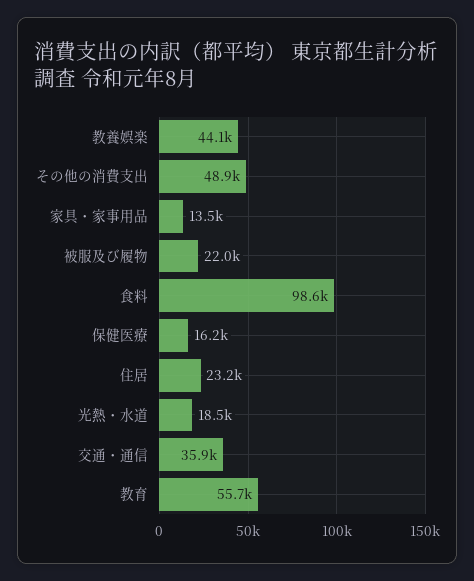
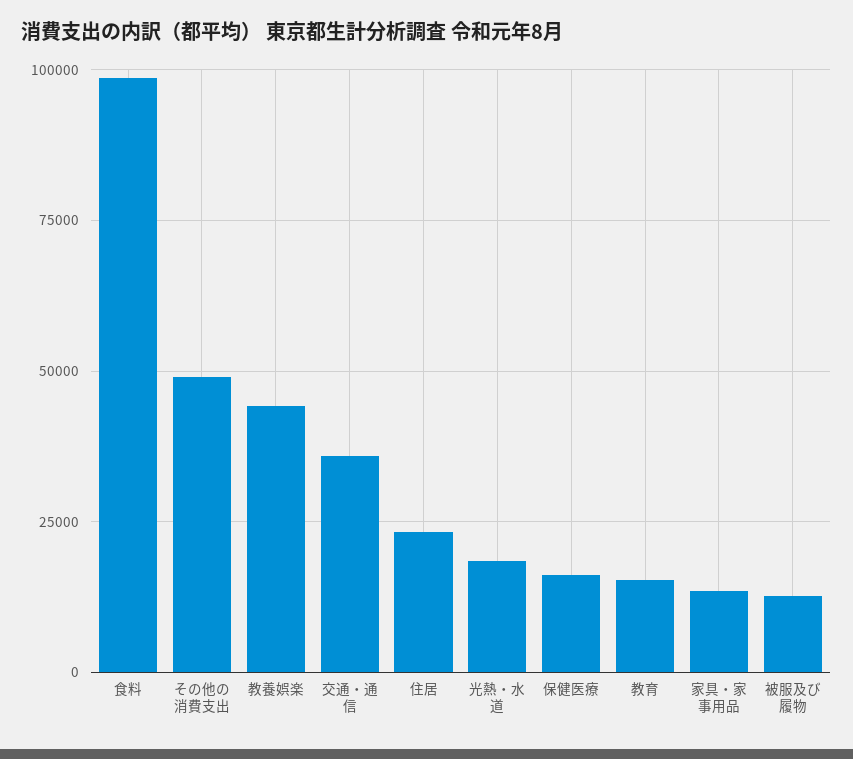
被服及び履物: 22000 -> 12500
教育: 55700 -> 15000

